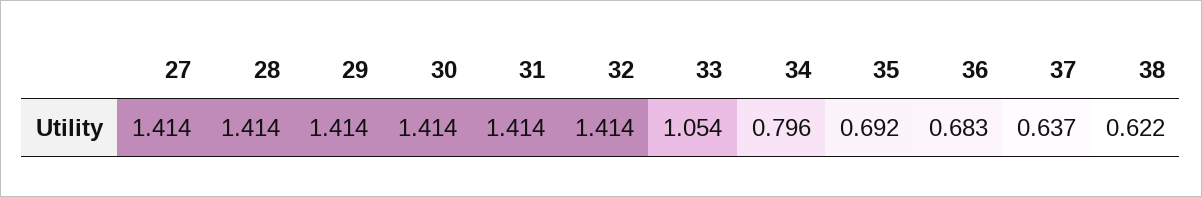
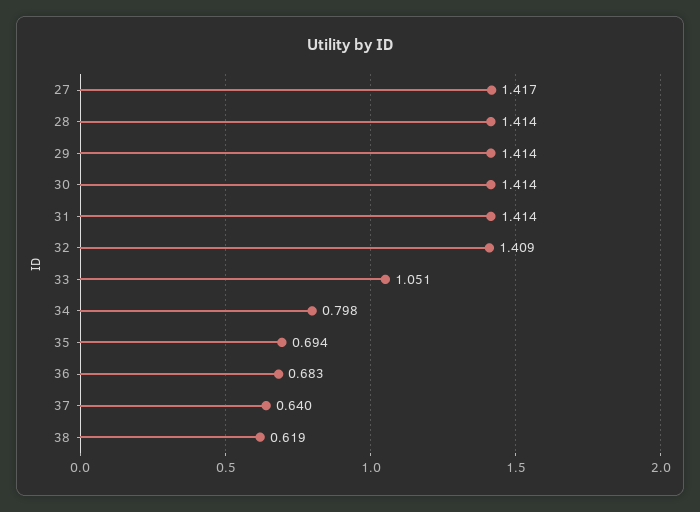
27: 1.414 -> 1.417
32: 1.414 -> 1.409
33: 1.054 -> 1.051
34: 0.796 -> 0.798
35: 0.692 -> 0.694
37: 0.637 -> 0.64
38: 0.622 -> 0.619

